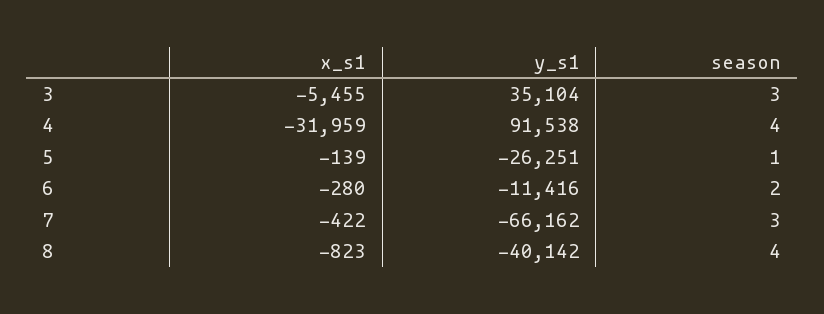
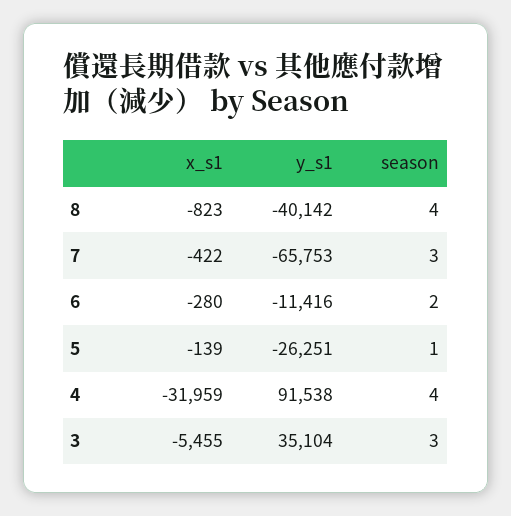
y_s1, 7: -66162 -> -65753

